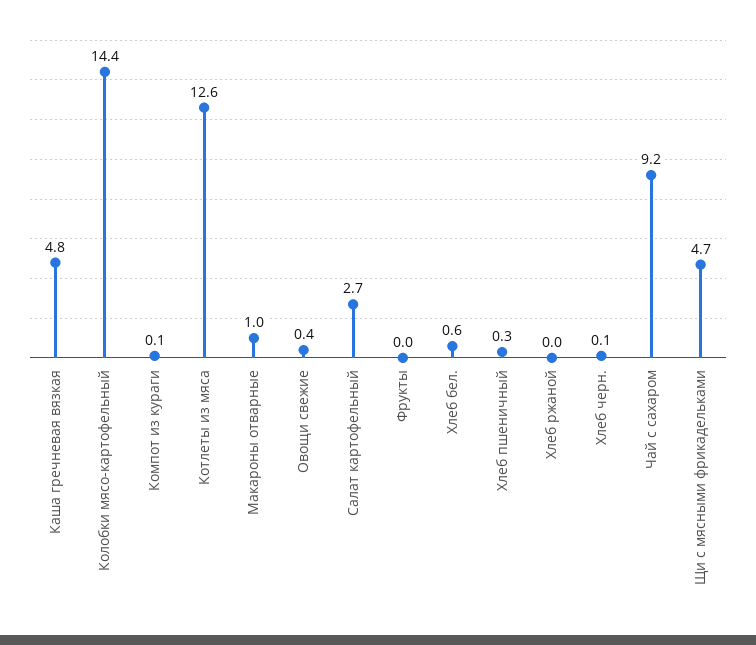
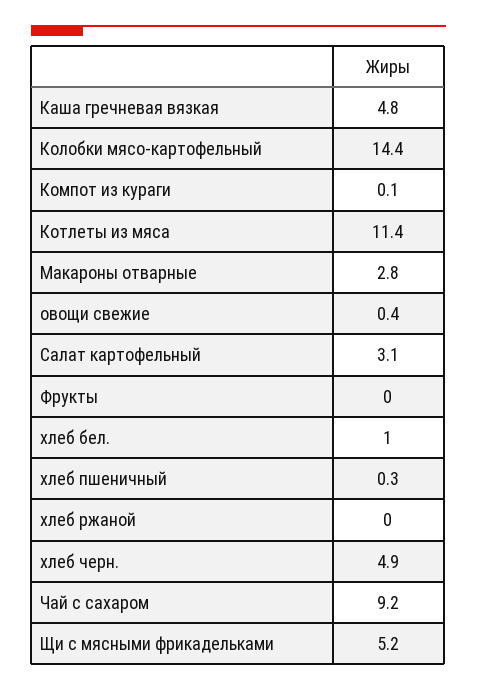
Котлеты из мяса: 12.6 -> 11.4
Макароны отварные: 1 -> 2.8
Салат картофельный: 2.7 -> 3.1
Хлеб бел.: 0.6 -> 1
Хлеб черн.: 0.1 -> 4.9
Щи с мясными фрикадельками: 4.7 -> 5.2

